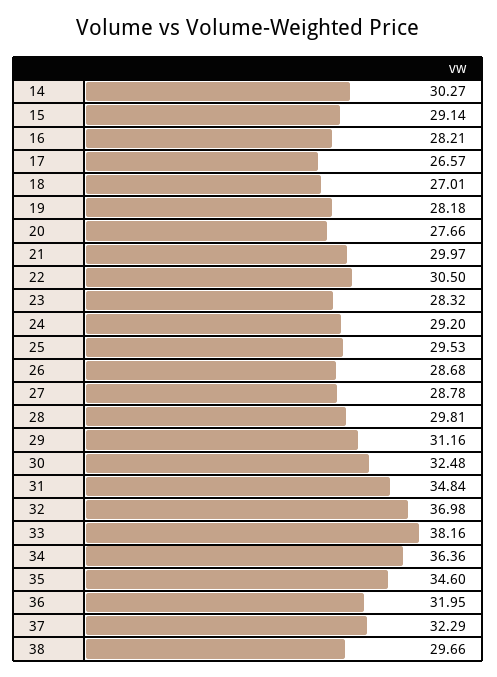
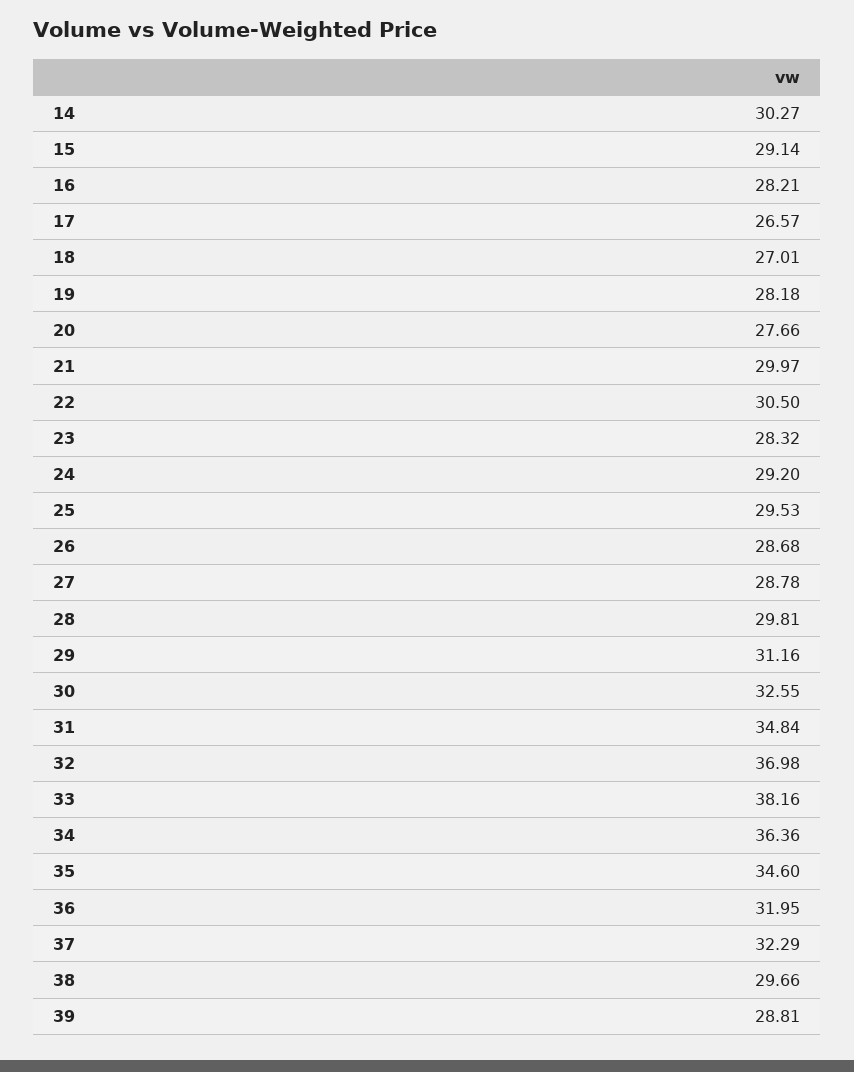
30: 32.48 -> 32.55
39: none -> 28.81

